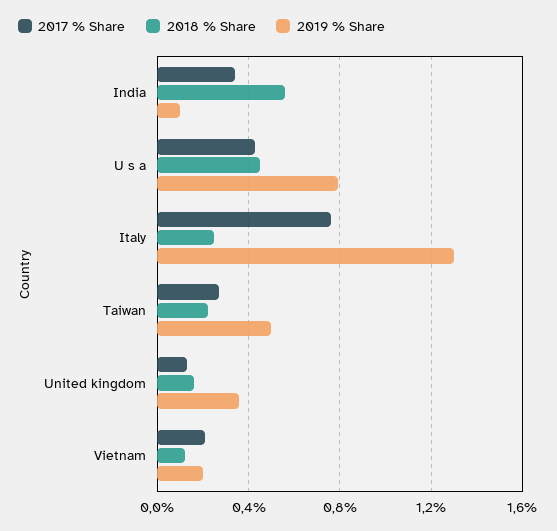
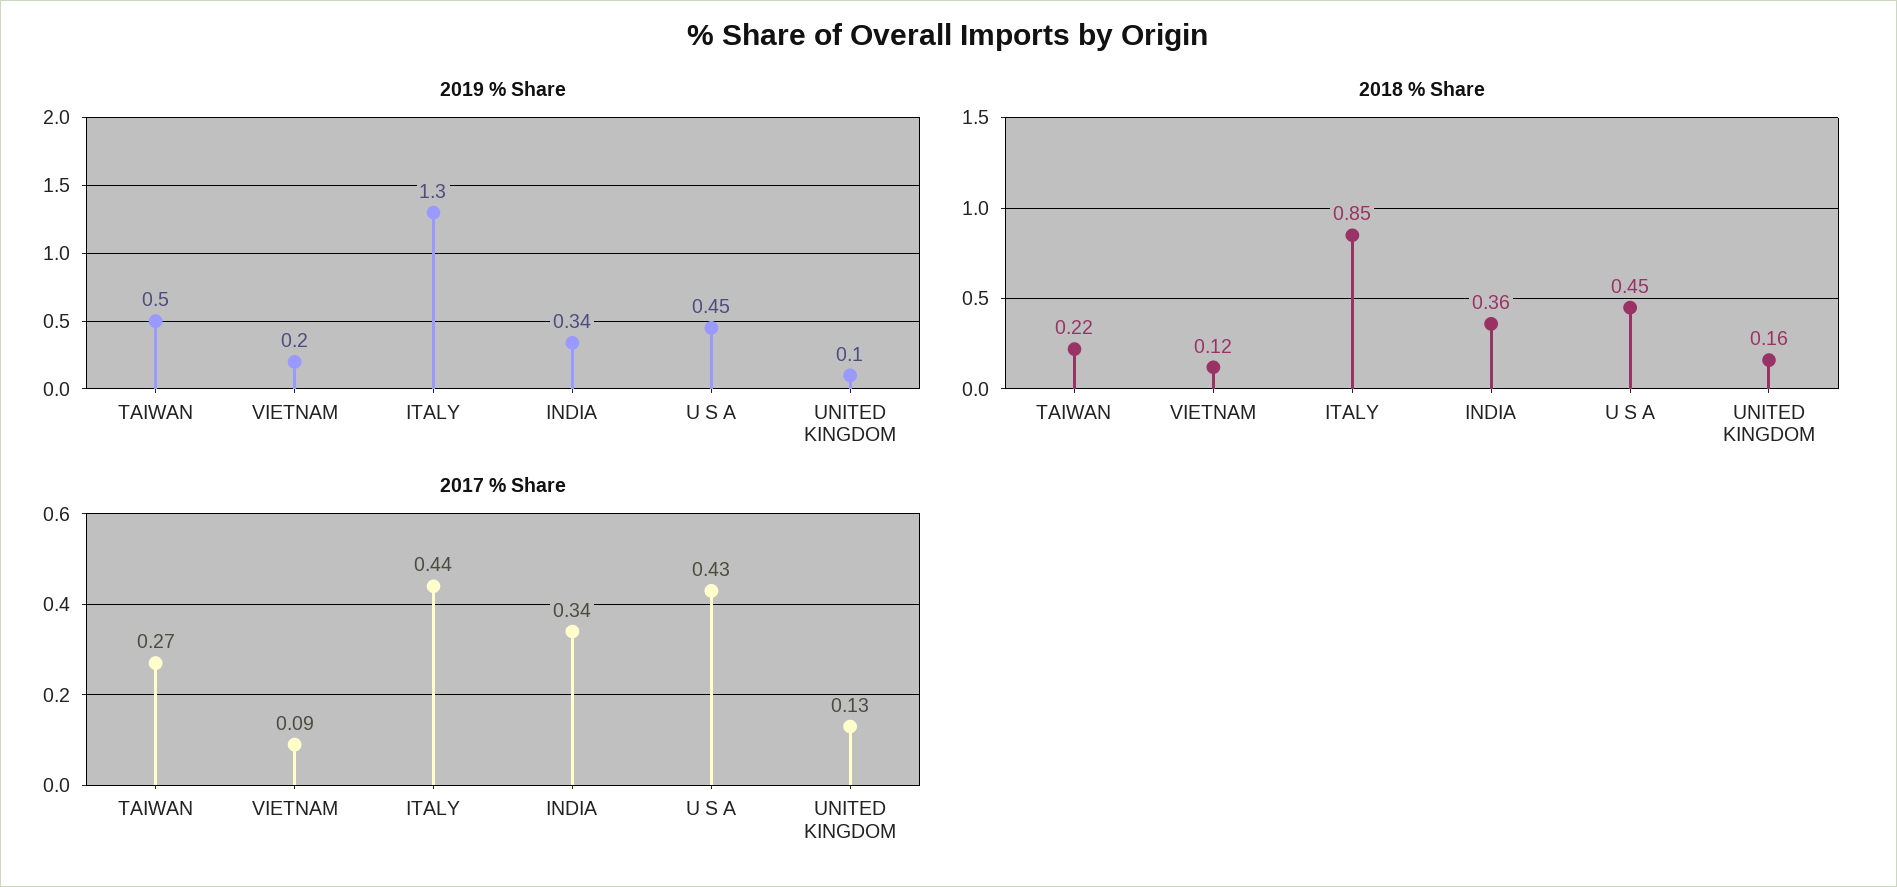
2018 % Share, India: 0.55 -> 0.36
2019 % Share, India: 0.1 -> 0.34
2019 % Share, U s a: 0.8 -> 0.45
2017 % Share, Italy: 0.75 -> 0.44
2018 % Share, Italy: 0.25 -> 0.85
2019 % Share, United kingdom: 0.35 -> 0.1
2017 % Share, Vietnam: 0.2 -> 0.09

